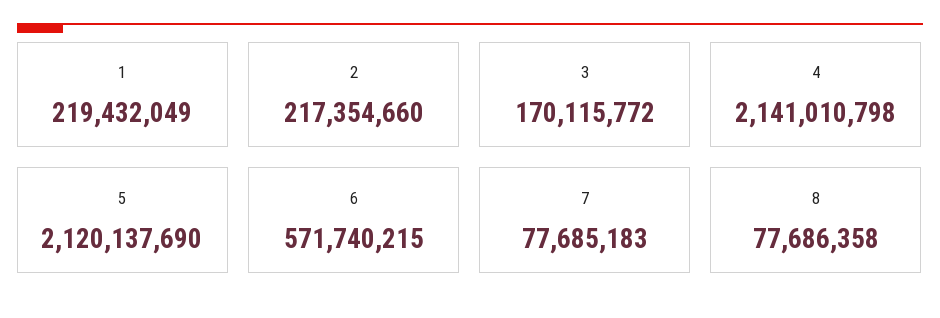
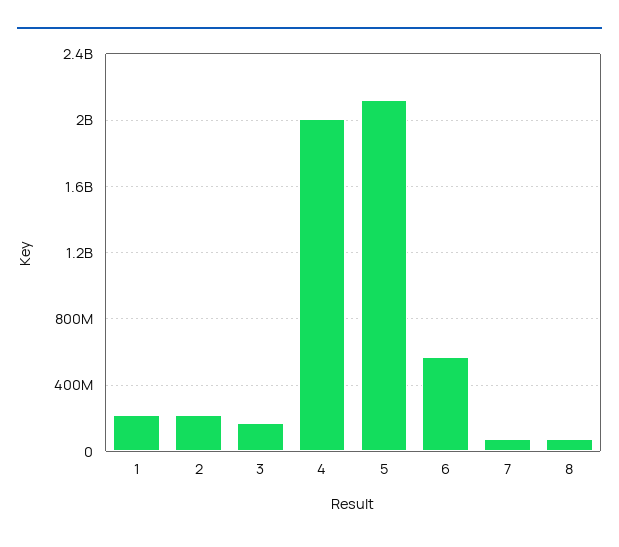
4: 2141010798 -> 2000000000

